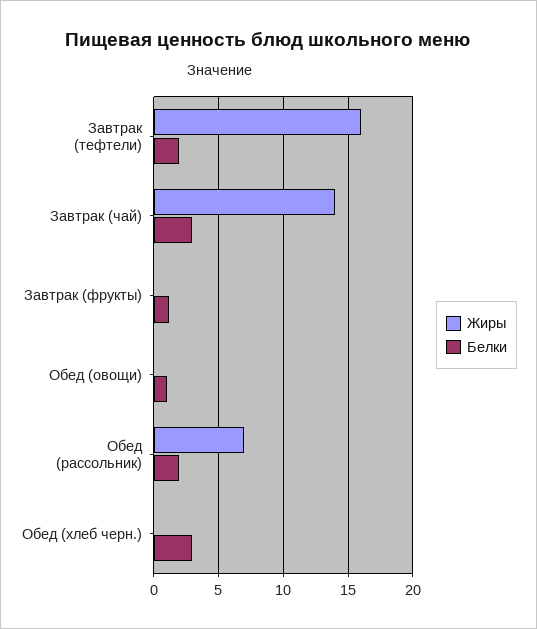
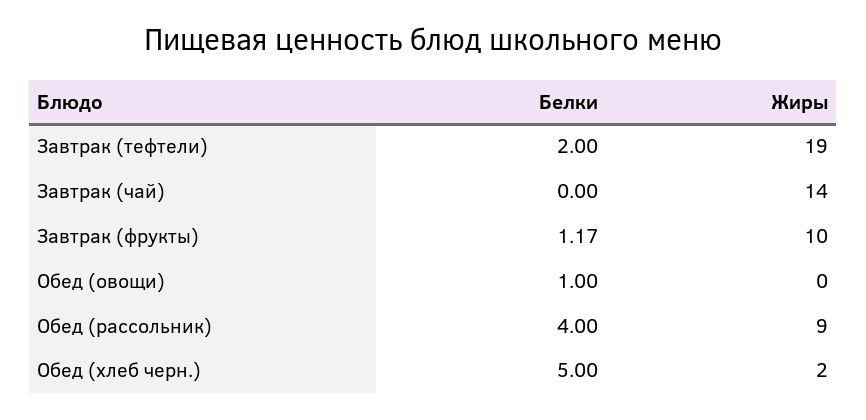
Жиры, Завтрак (тефтели): 16 -> 19
Белки, Завтрак (чай): 3 -> 0
Жиры, Завтрак (фрукты): 0 -> 10
Жиры, Обед (рассольник): 7 -> 9
Белки, Обед (рассольник): 2 -> 4
Жиры, Обед (хлеб черн.): 0 -> 2
Белки, Обед (хлеб черн.): 3 -> 5

